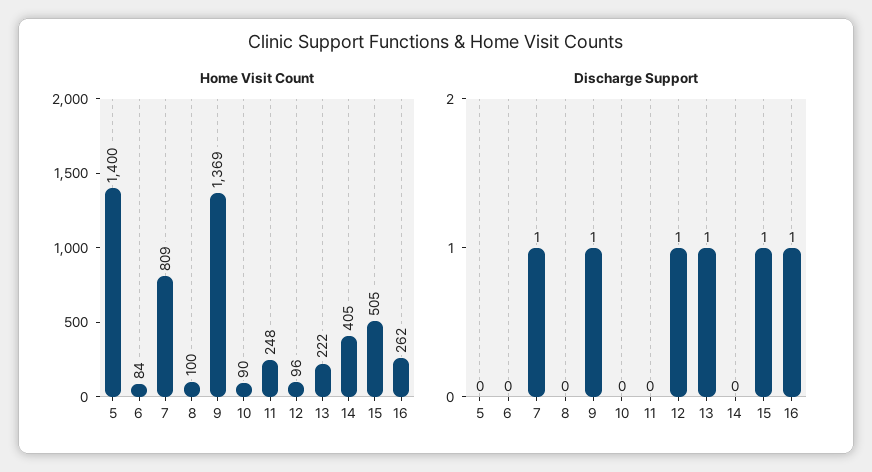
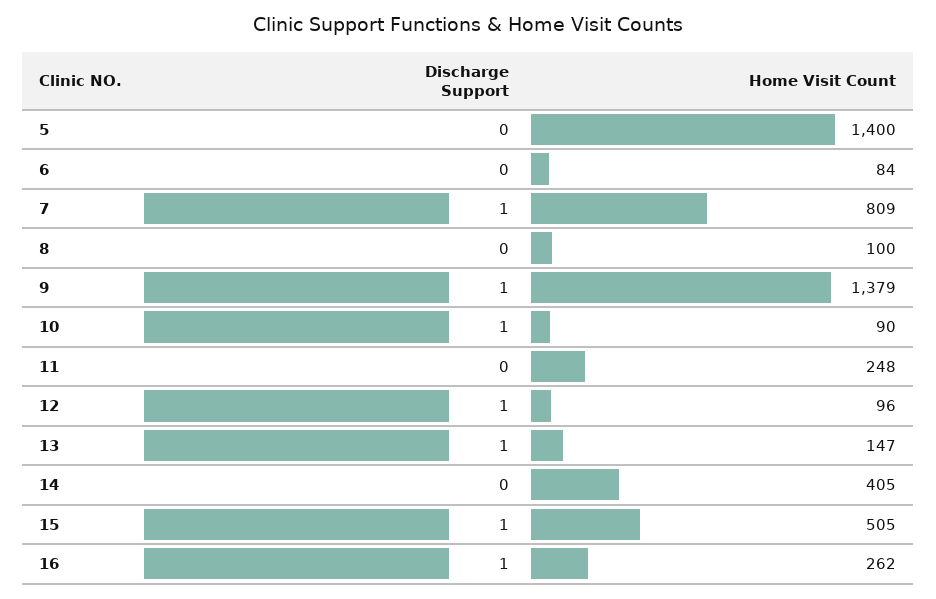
Home Visit Count, 9: 1369 -> 1379
Home Visit Count, 13: 222 -> 147
Discharge Support, 10: 0 -> 1

